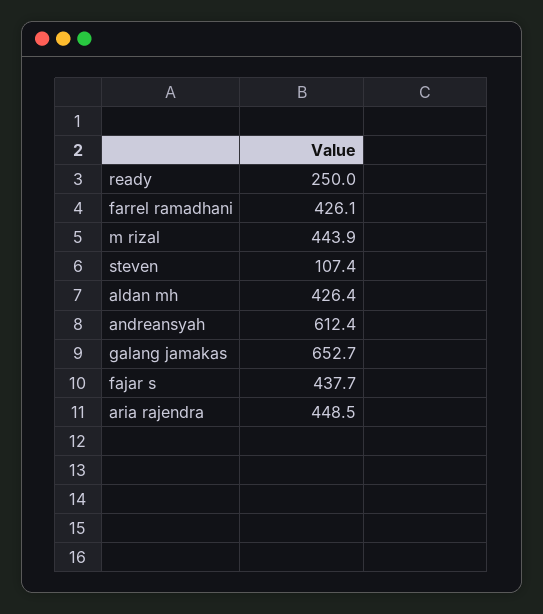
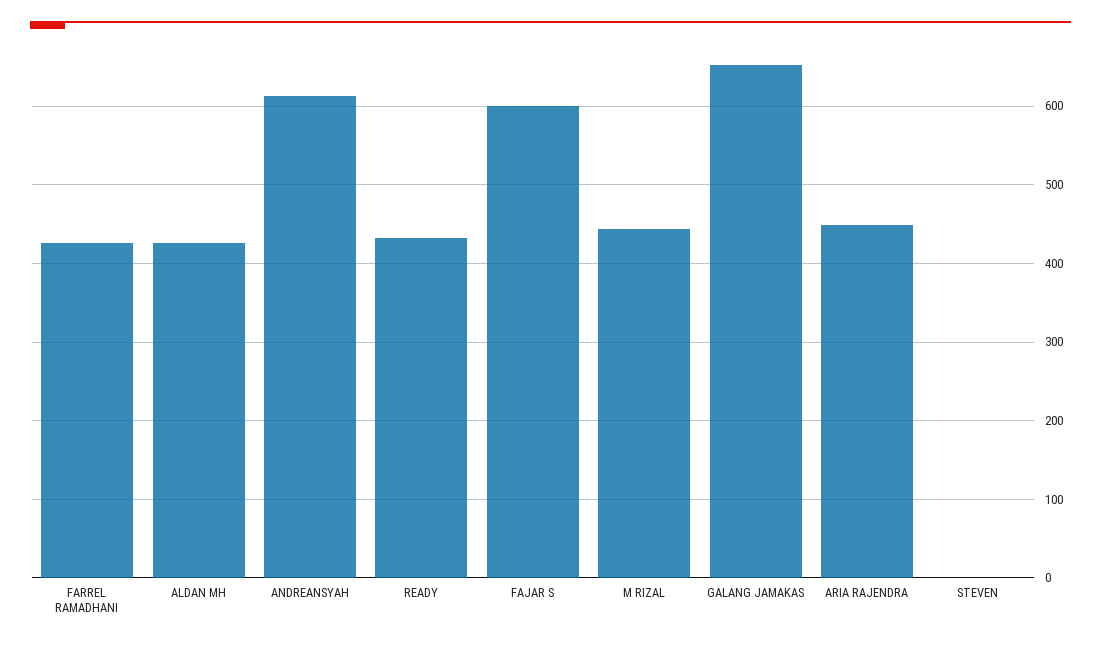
ready: 250 -> 430
steven: 107.4 -> 0
fajar s: 437.7 -> 600

